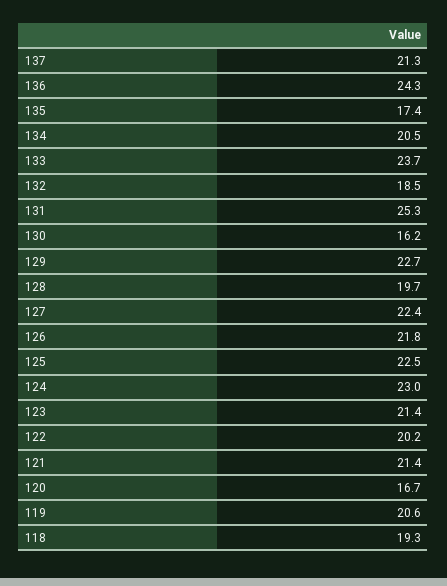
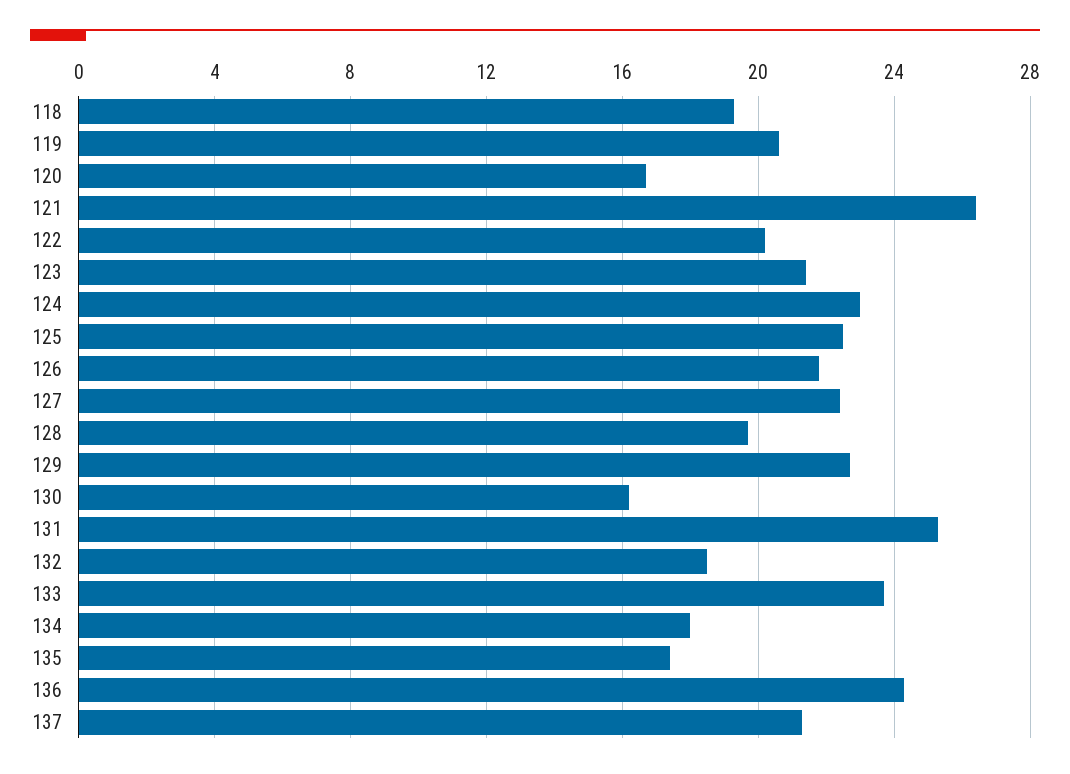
134: 20.5 -> 18
121: 21.4 -> 26.5

